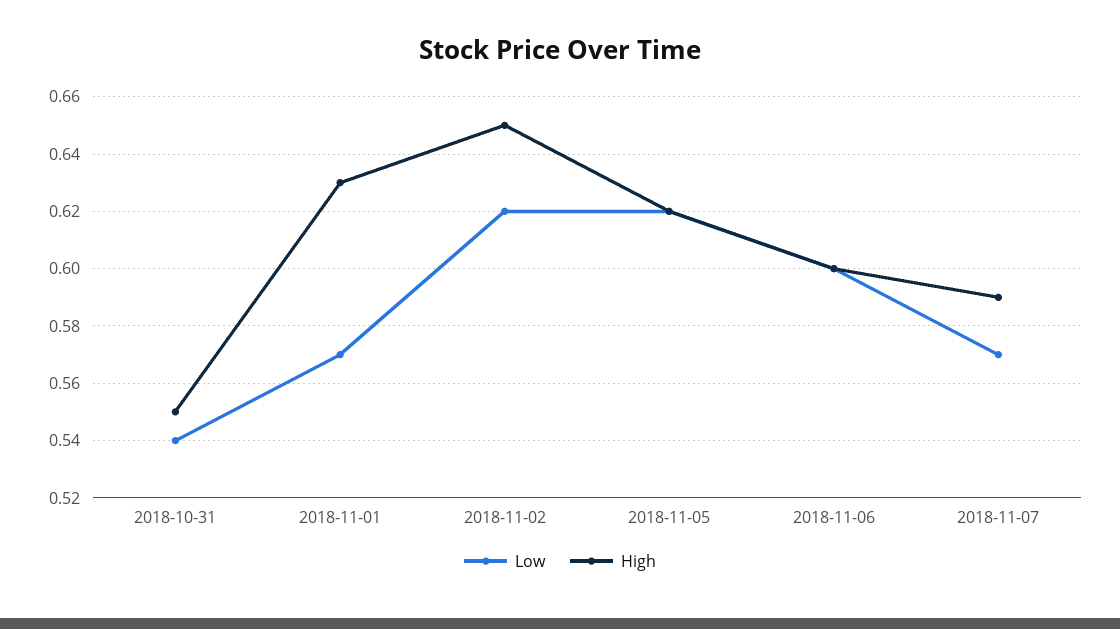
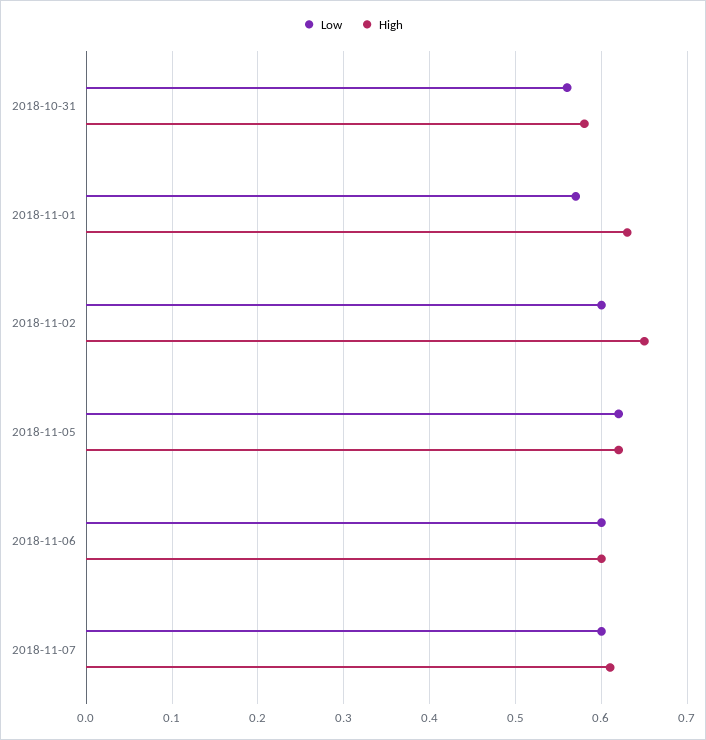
Low, 2018-10-31: 0.54 -> 0.56
High, 2018-10-31: 0.55 -> 0.58
Low, 2018-11-02: 0.62 -> 0.6
Low, 2018-11-07: 0.57 -> 0.6
High, 2018-11-07: 0.59 -> 0.61

